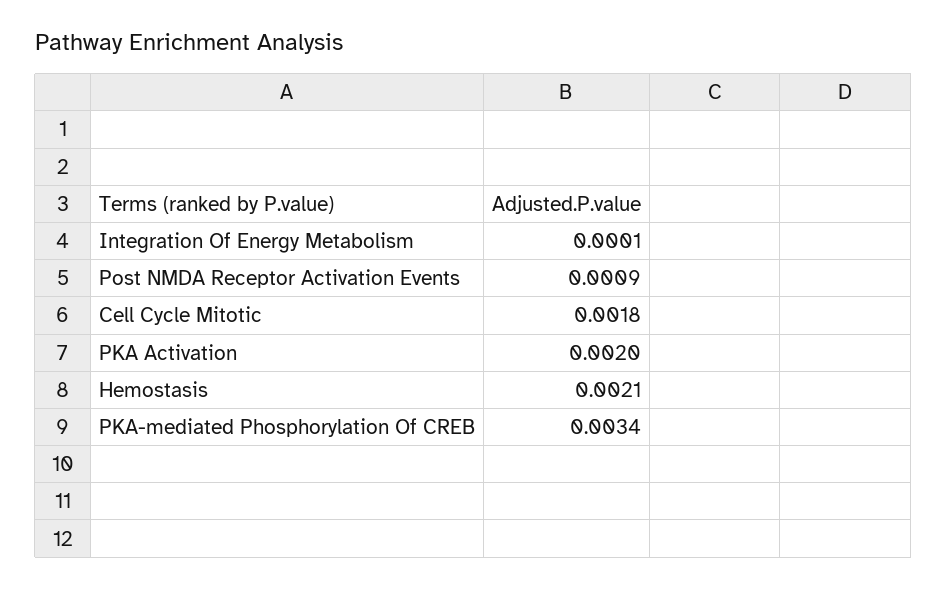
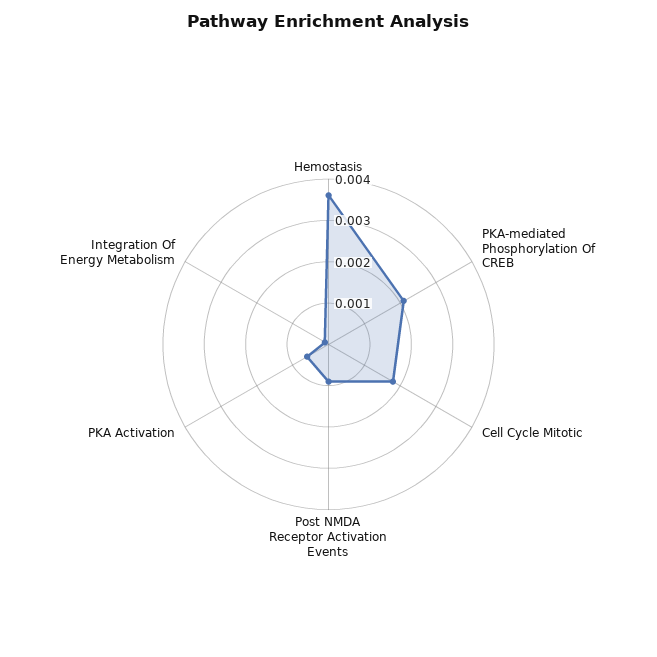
PKA Activation: 0.002 -> 0.0005
Hemostasis: 0.0021 -> 0.0035
PKA-mediated Phosphorylation Of CREB: 0.0034 -> 0.002

